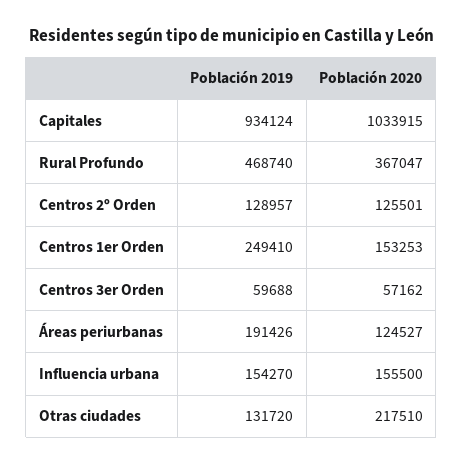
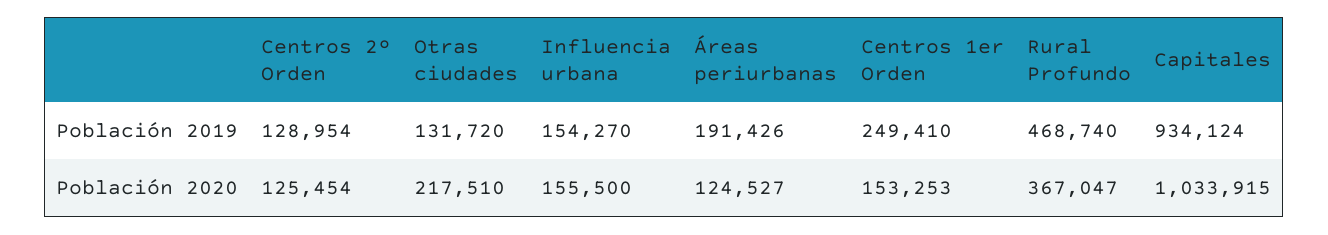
Población 2019, Centros 2º Orden: 128957 -> 128954
Población 2020, Centros 2º Orden: 125501 -> 125454
Población 2019, Centros 3er Orden: 59688 -> none
Población 2020, Centros 3er Orden: 57162 -> none

